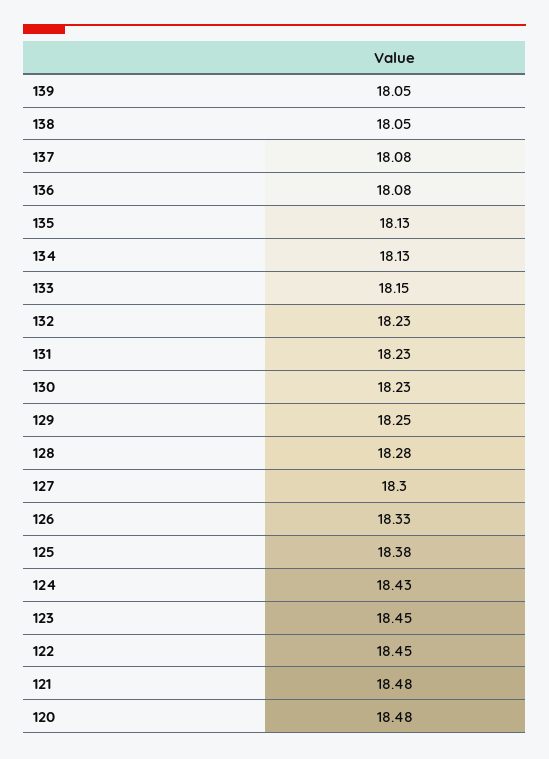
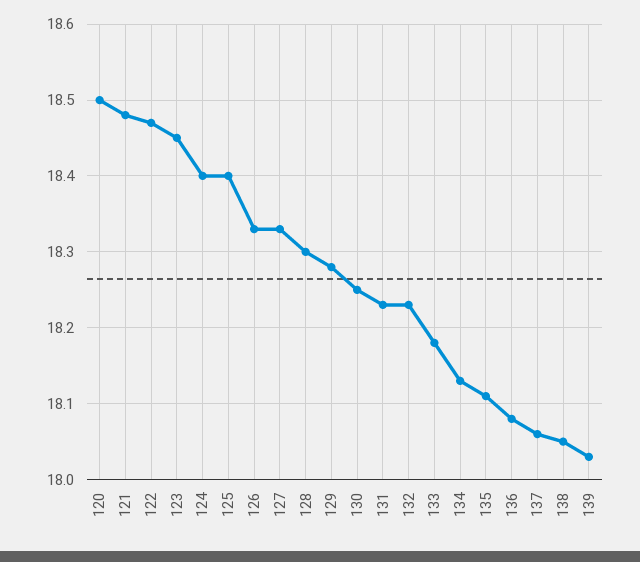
139: 18.05 -> 18.03
137: 18.08 -> 18.06
135: 18.13 -> 18.11
133: 18.15 -> 18.18
130: 18.23 -> 18.25
129: 18.25 -> 18.28
128: 18.28 -> 18.3
127: 18.3 -> 18.33
125: 18.38 -> 18.4
124: 18.43 -> 18.4
122: 18.45 -> 18.47
120: 18.48 -> 18.5

